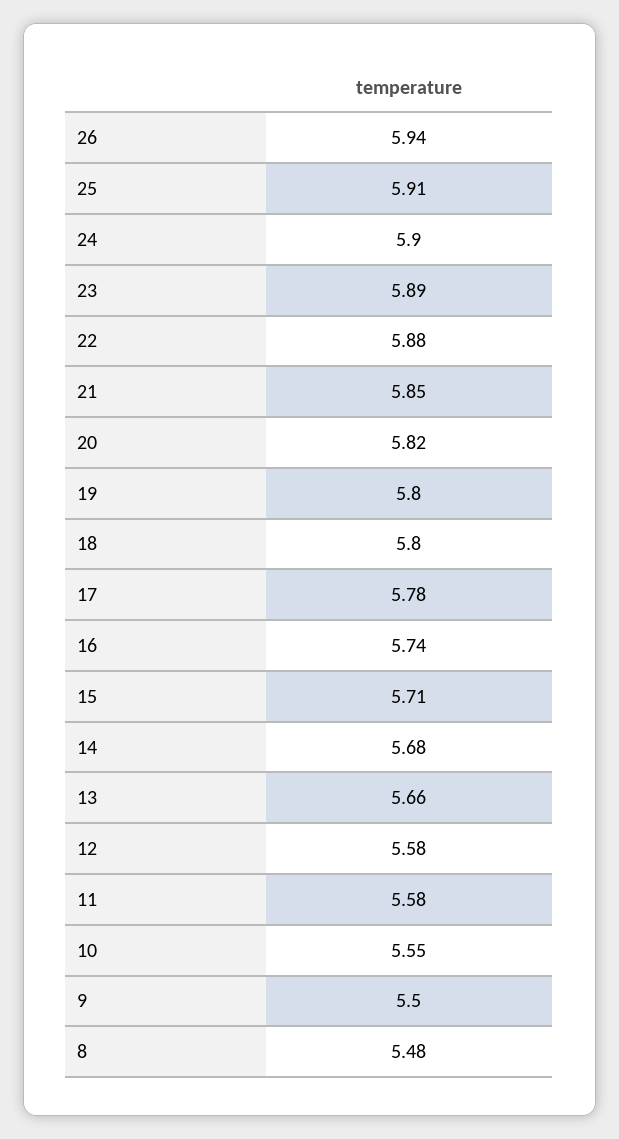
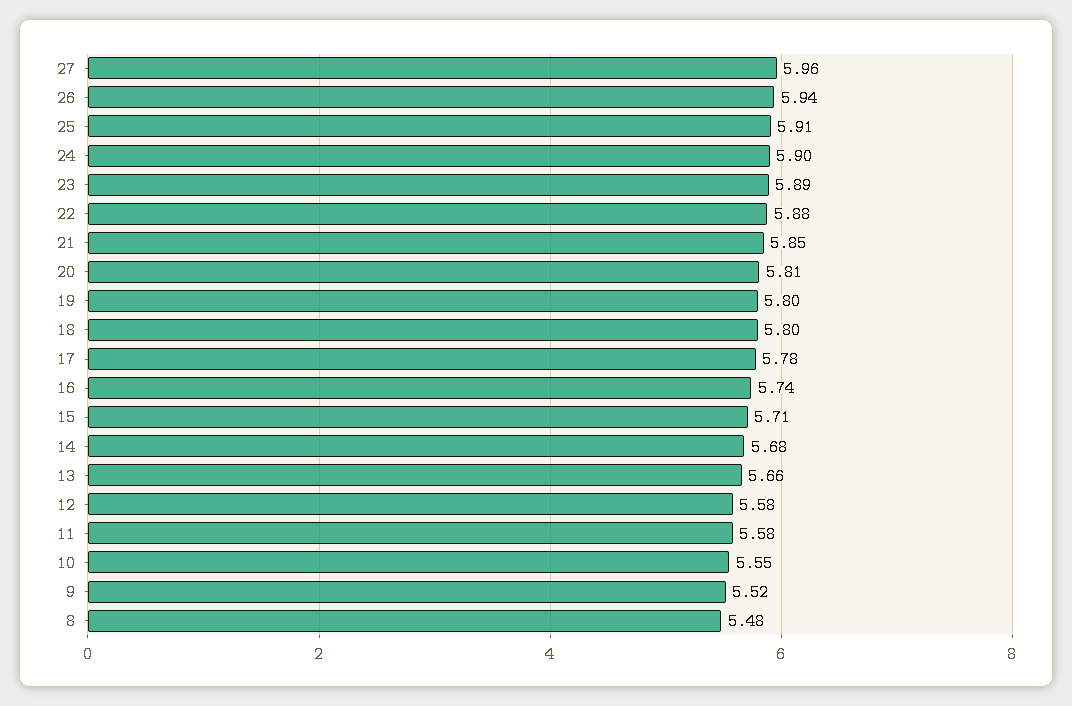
20: 5.82 -> 5.81
9: 5.5 -> 5.52
27: none -> 5.96

